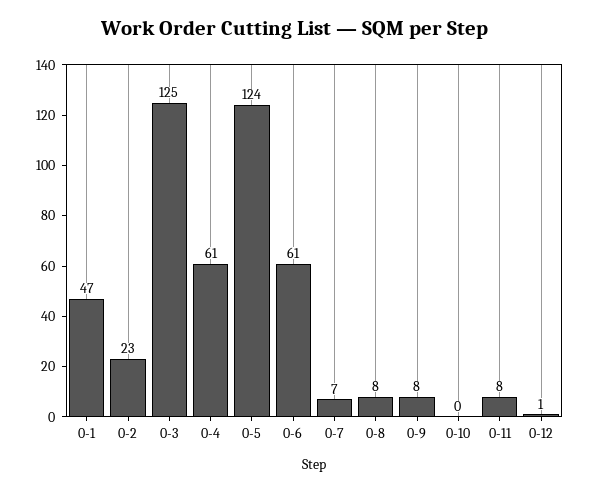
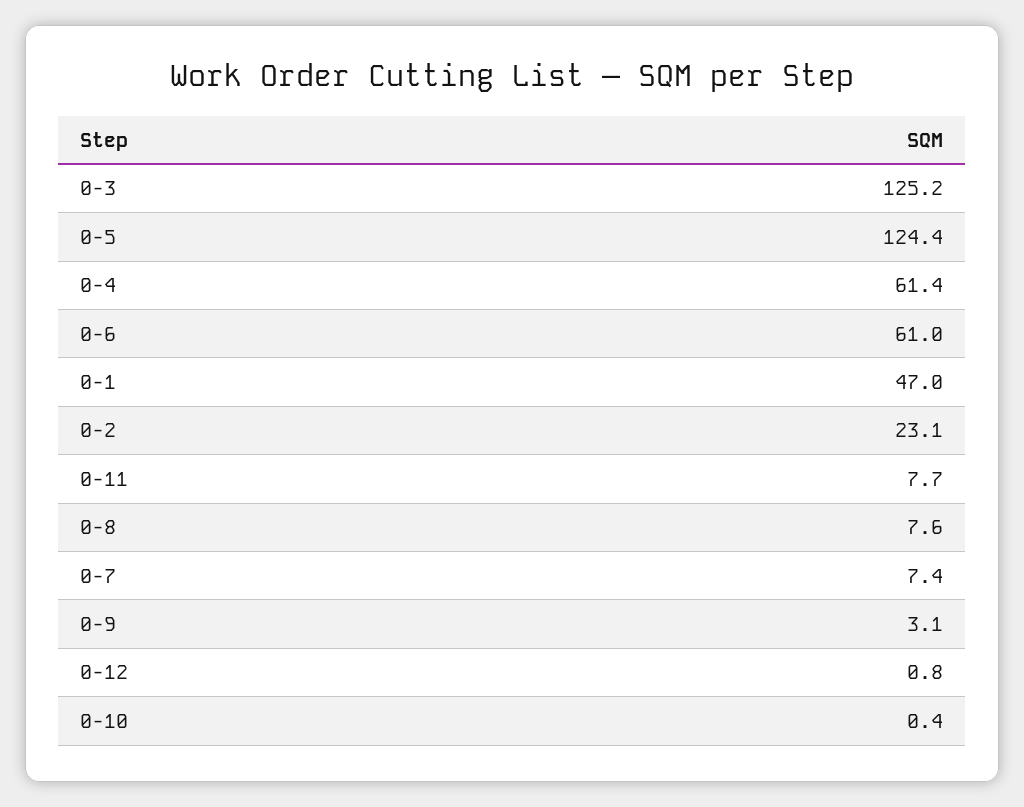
0-9: 8 -> 3.1

